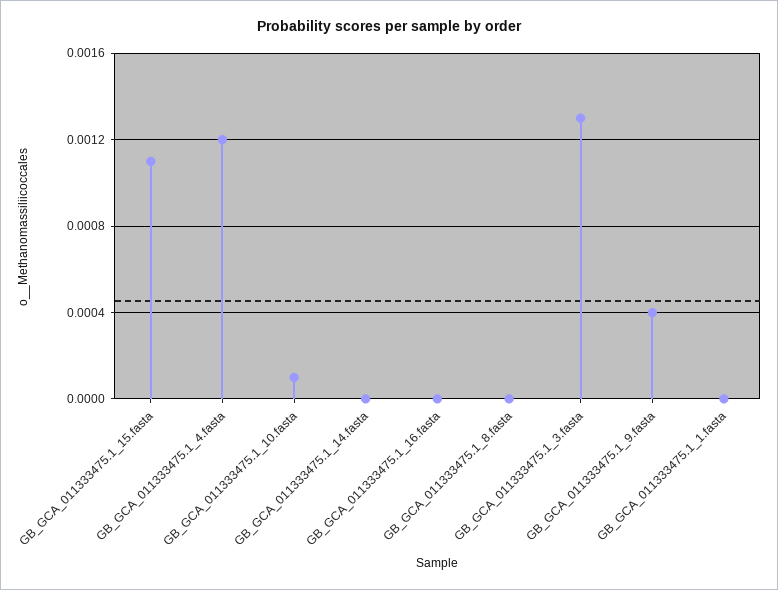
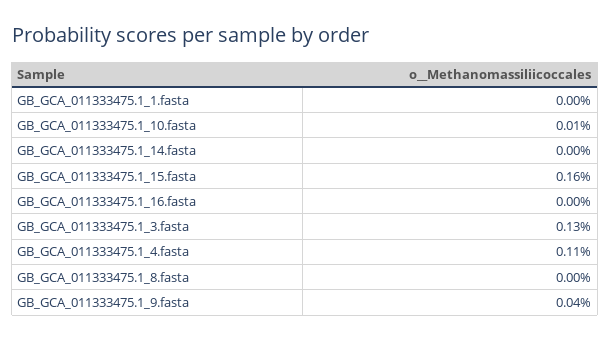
GB_GCA_011333475.1_15.fasta: 0.0011 -> 0.0016
GB_GCA_011333475.1_4.fasta: 0.0012 -> 0.0011

